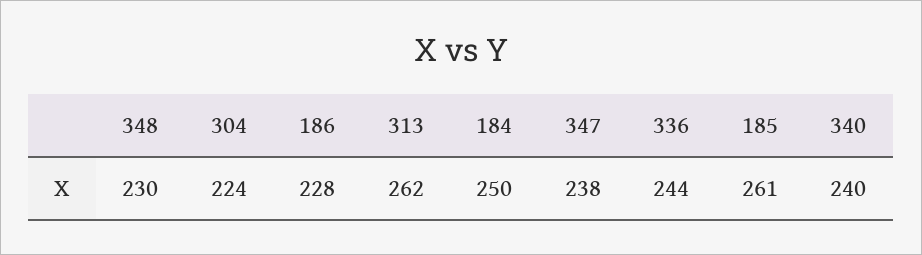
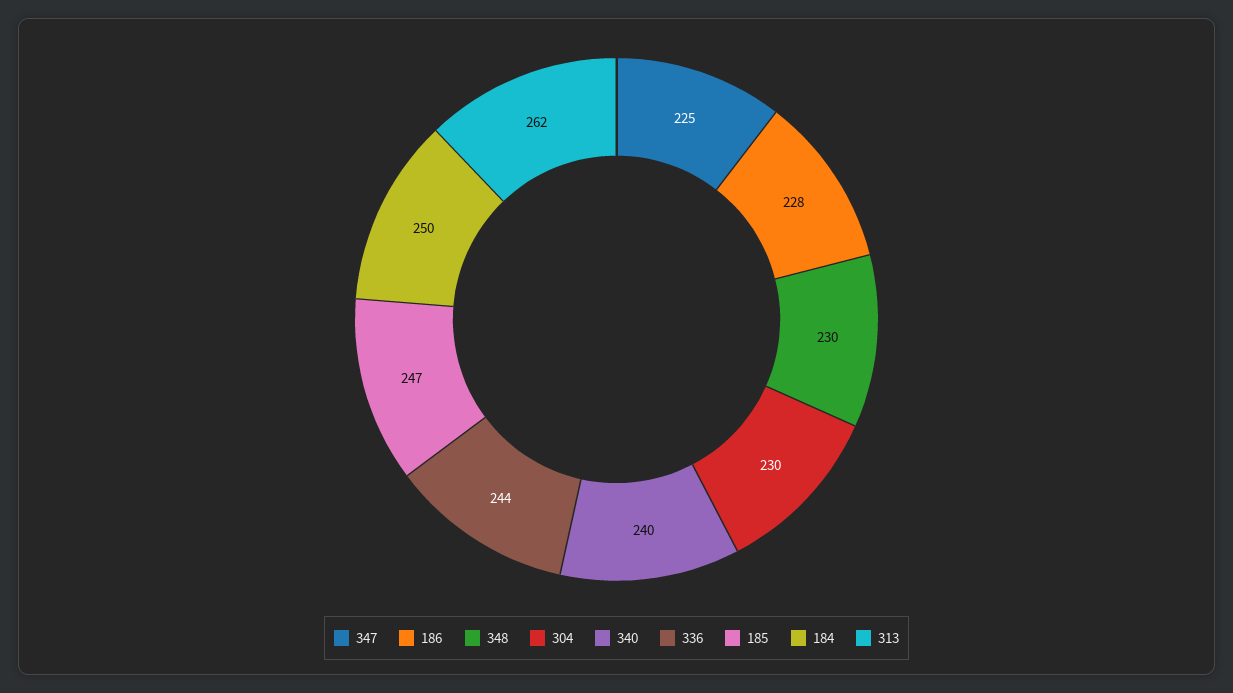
304: 224 -> 230
347: 238 -> 225
185: 261 -> 247

